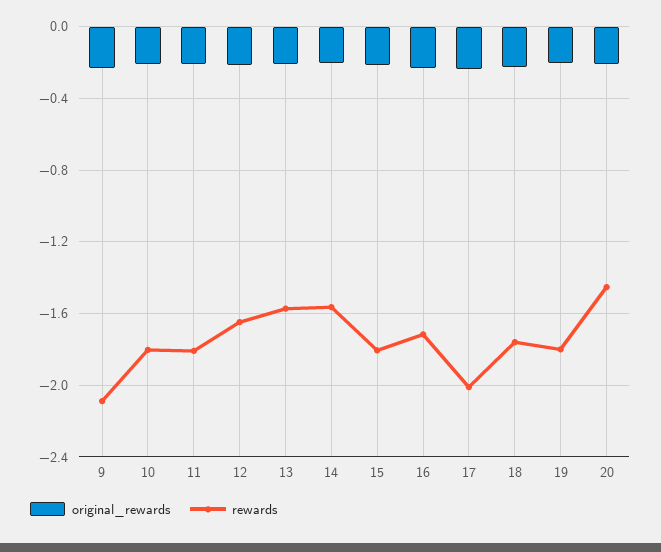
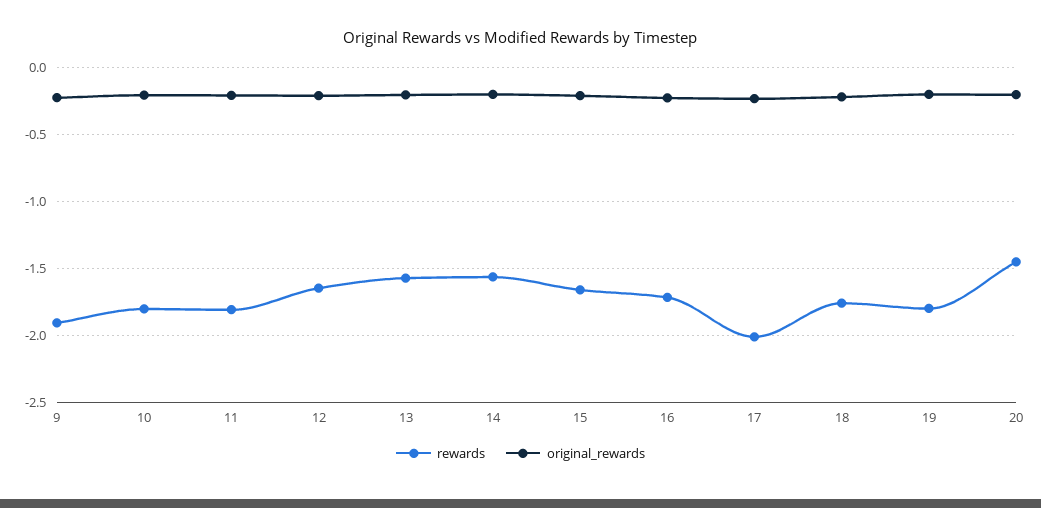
rewards, 9: -2.1 -> -1.9
rewards, 15: -1.8 -> -1.65

